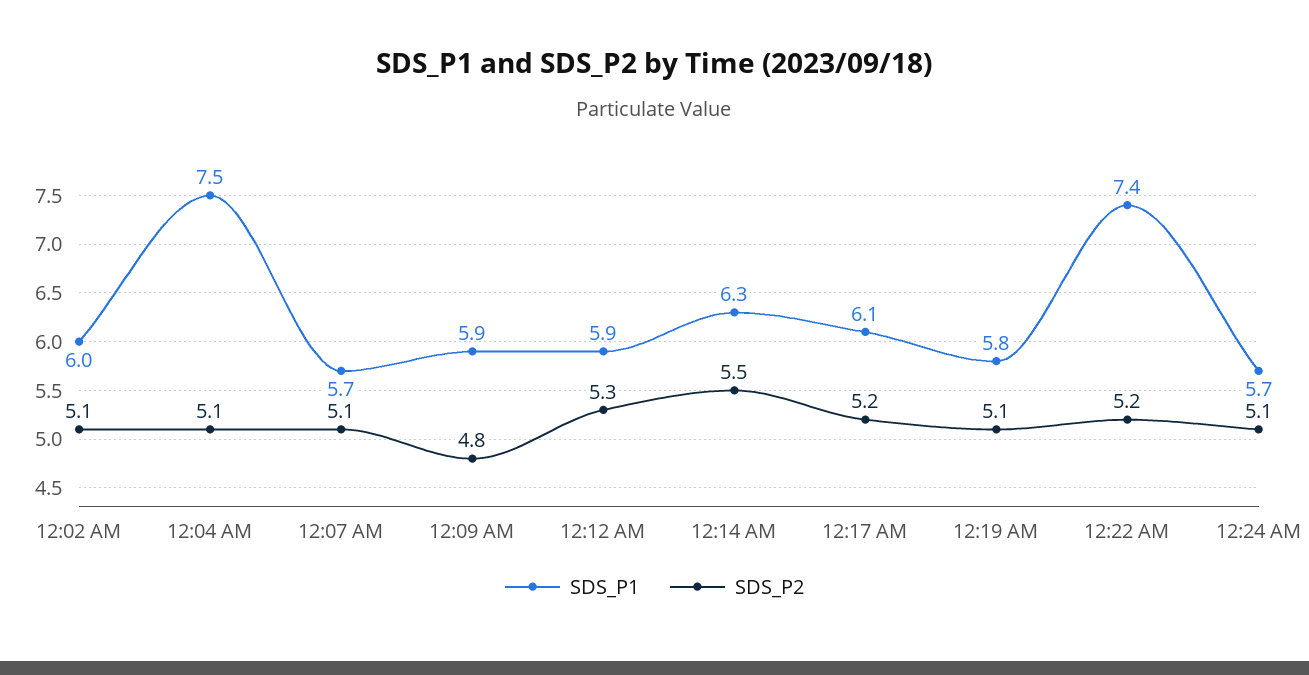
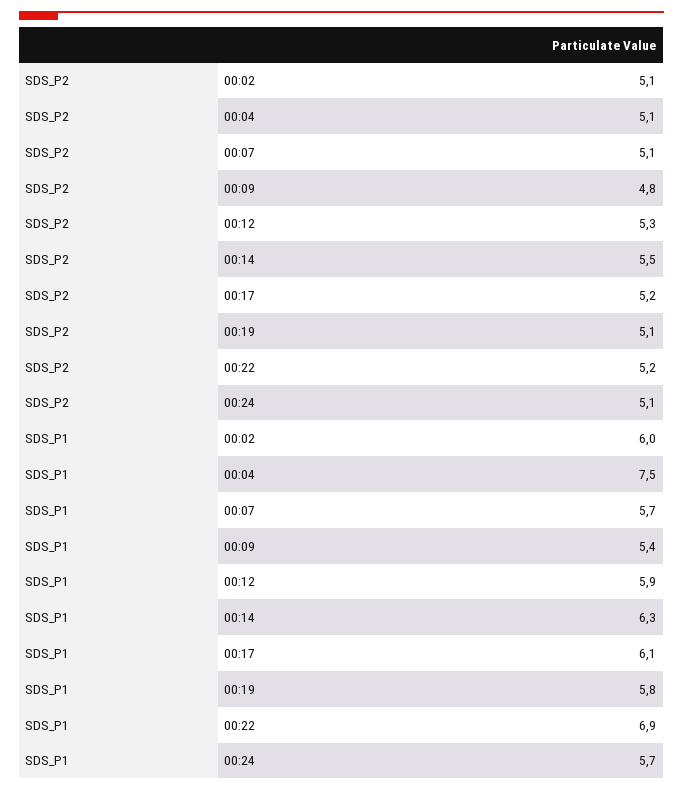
SDS_P1, 12:09 AM: 5.9 -> 5.4
SDS_P1, 12:22 AM: 7.4 -> 6.9

